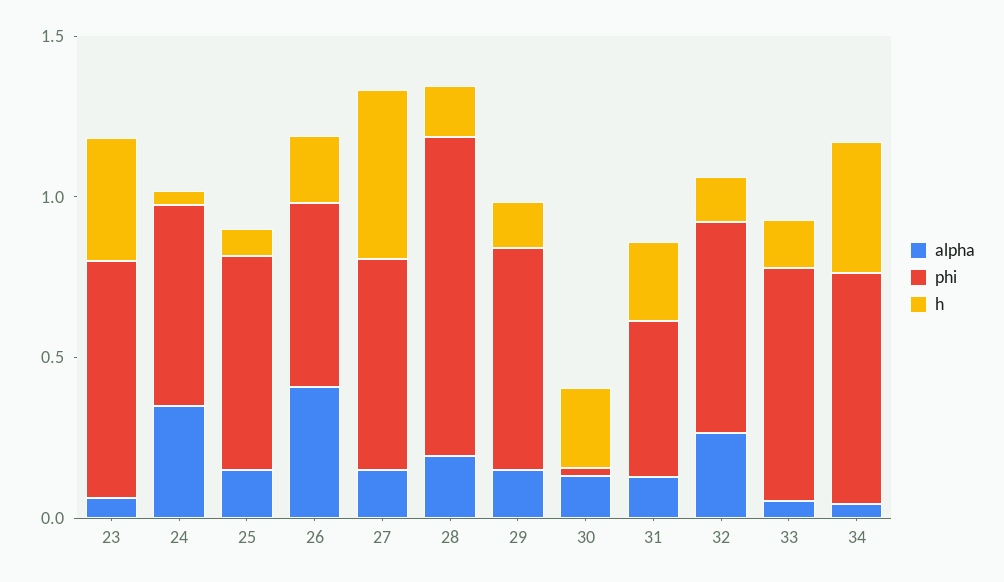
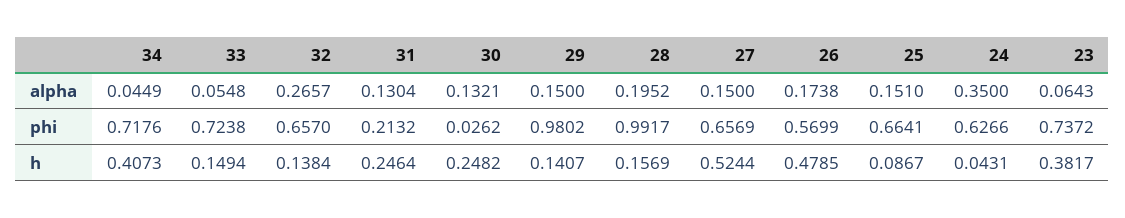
alpha, 26: 0.4 -> 0.1738
h, 26: 0.2 -> 0.4785
phi, 29: 0.7 -> 0.9802
phi, 31: 0.5 -> 0.2132

